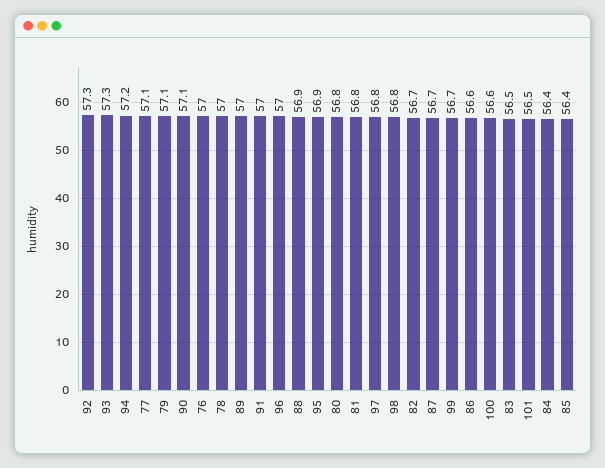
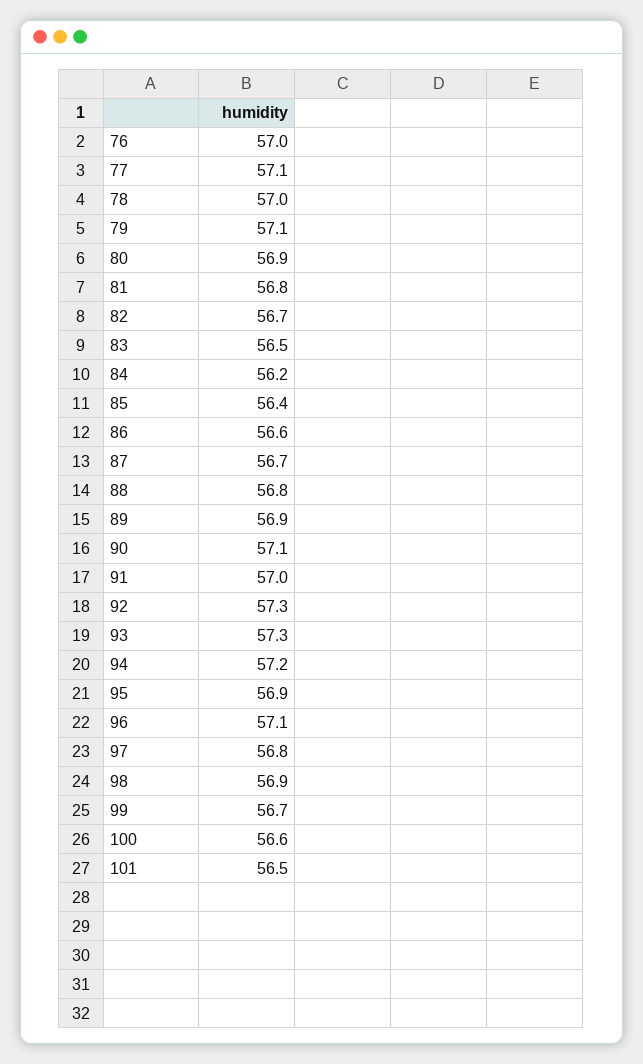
89: 57 -> 56.9
96: 57 -> 57.1
88: 56.9 -> 56.8
80: 56.8 -> 56.9
98: 56.8 -> 56.9
84: 56.4 -> 56.2

